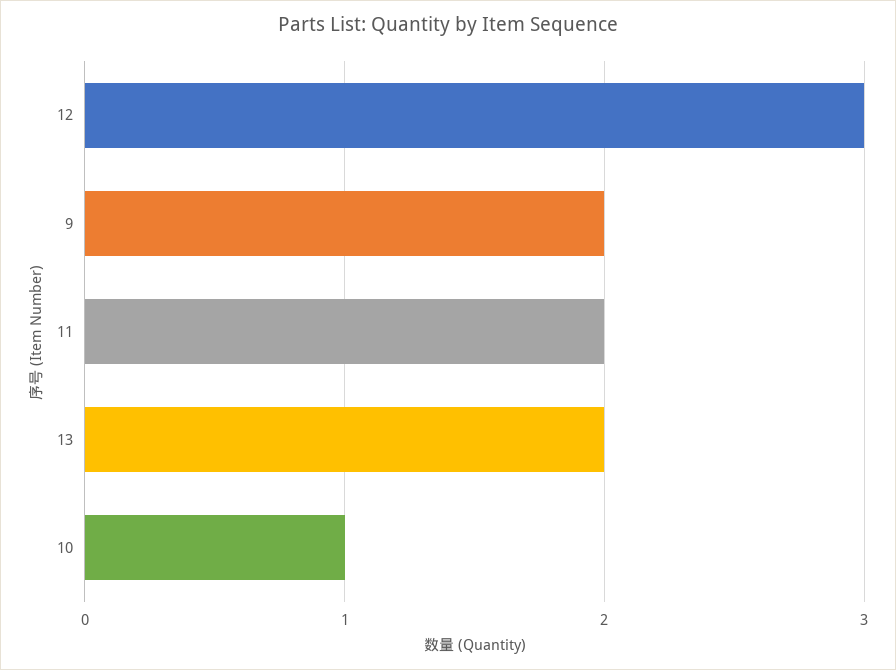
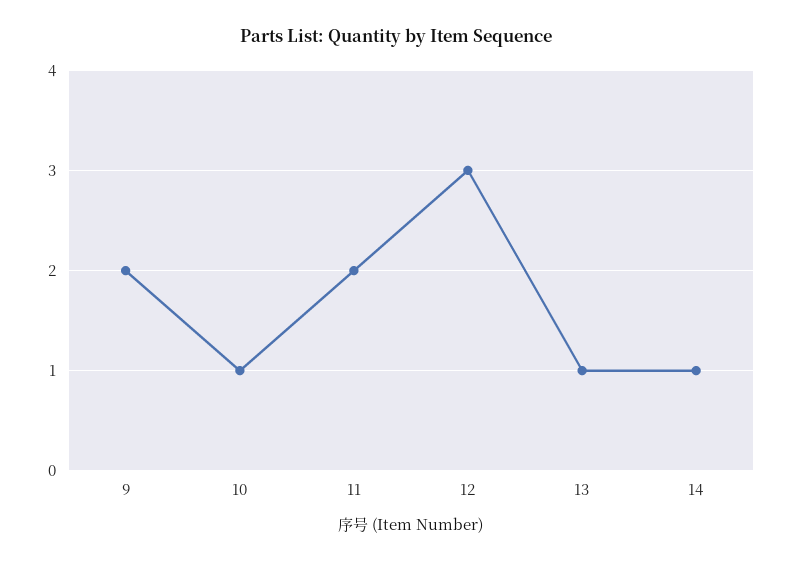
13: 2 -> 1
14: none -> 1

